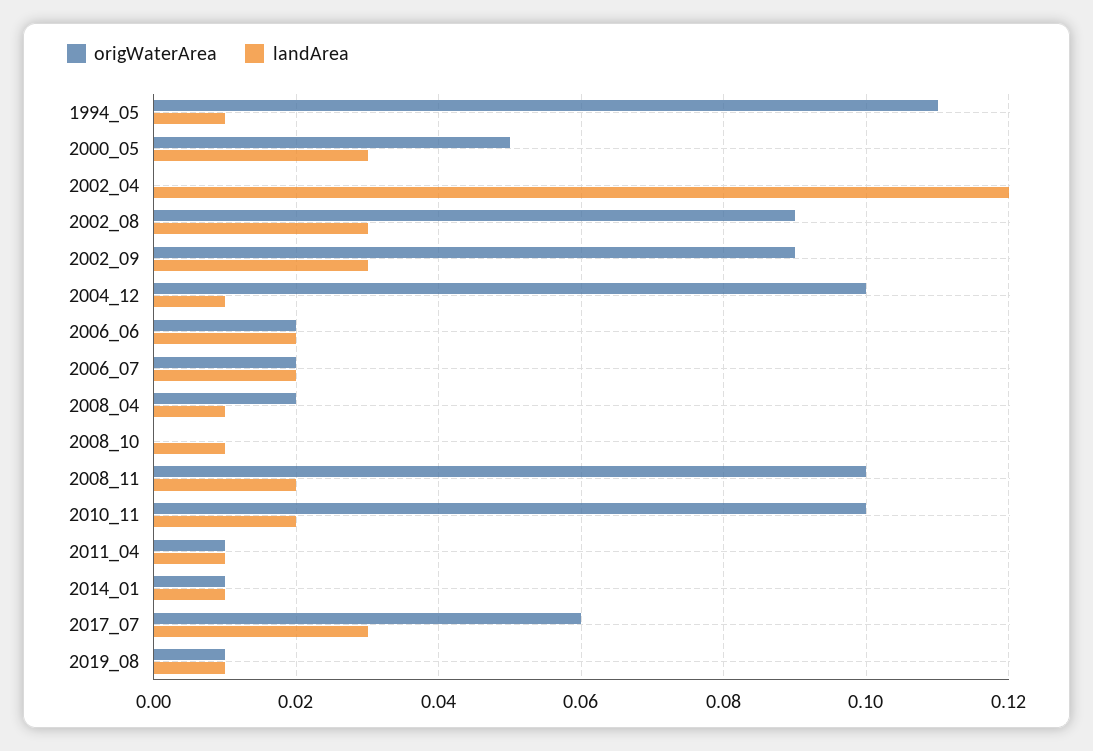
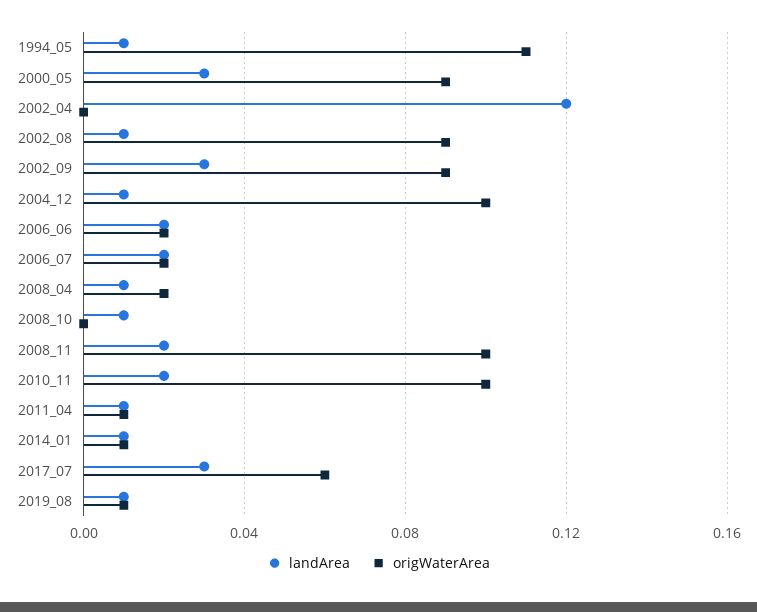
origWaterArea, 2000_05: 0.05 -> 0.09
landArea, 2002_08: 0.03 -> 0.01

